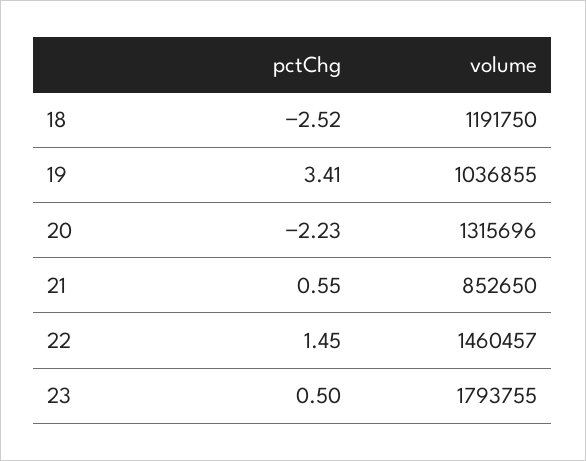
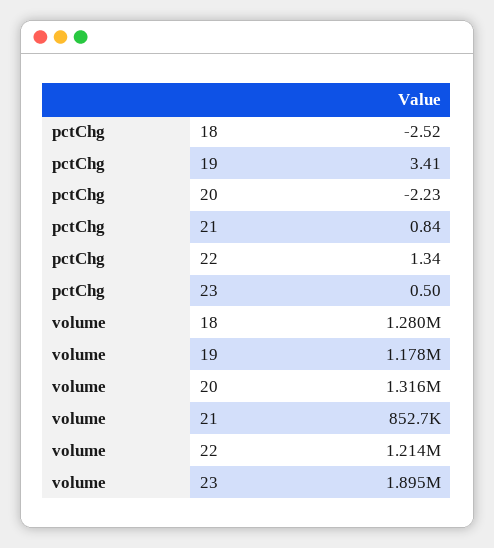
volume, 18: 1191750 -> 1280000
volume, 19: 1036855 -> 1178000
pctChg, 21: 0.55 -> 0.84
pctChg, 22: 1.45 -> 1.34
volume, 22: 1460457 -> 1214000
volume, 23: 1793755 -> 1895000

